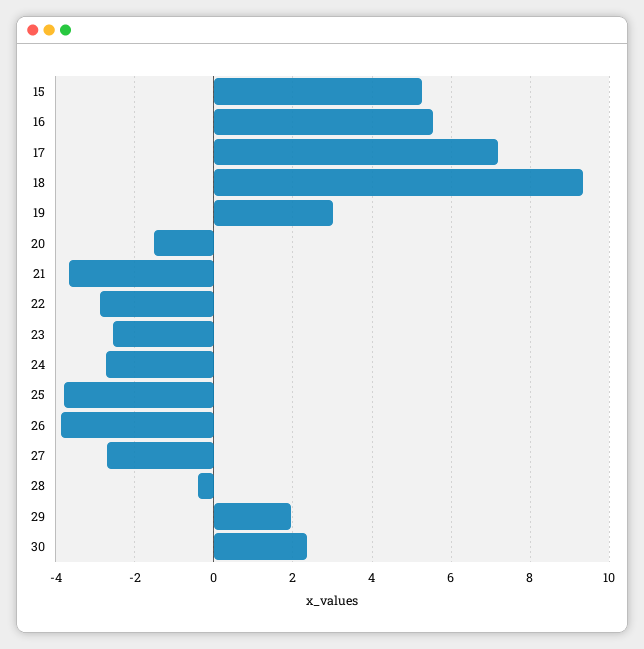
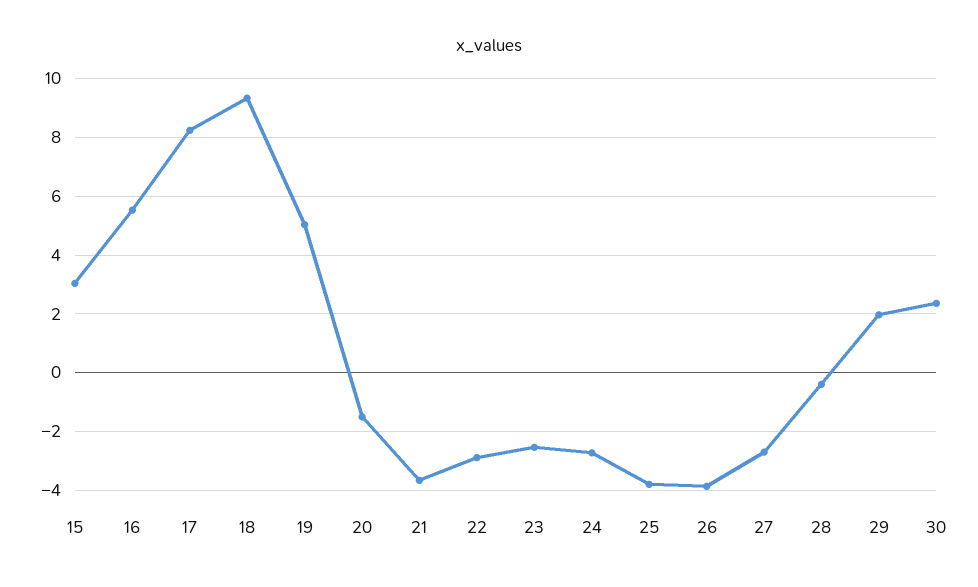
15: 5.2 -> 3
17: 7.2 -> 8.25
19: 3 -> 5

